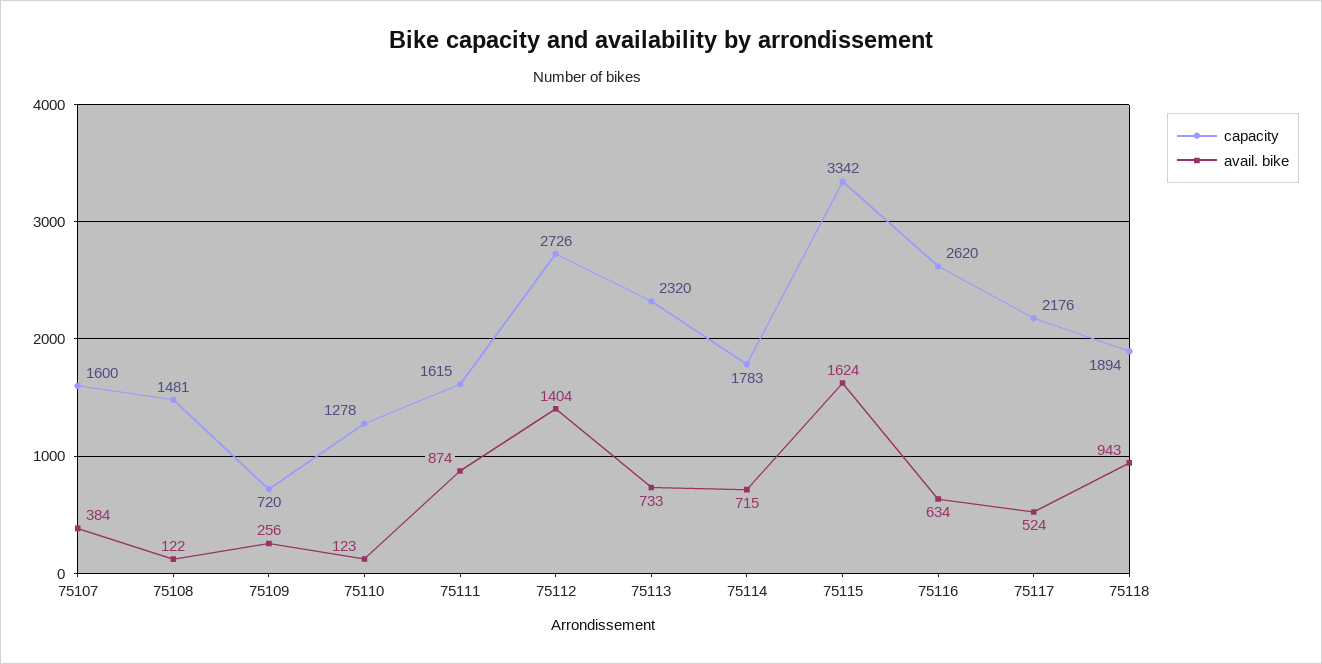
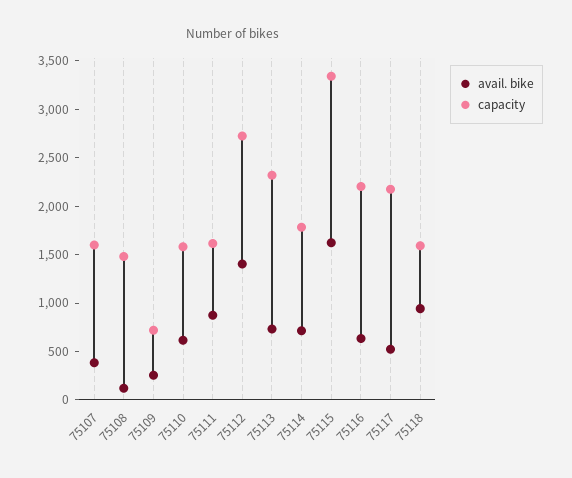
capacity, 75110: 1278 -> 1600
avail. bike, 75110: 123 -> 600
capacity, 75116: 2620 -> 2200
capacity, 75118: 1894 -> 1600

